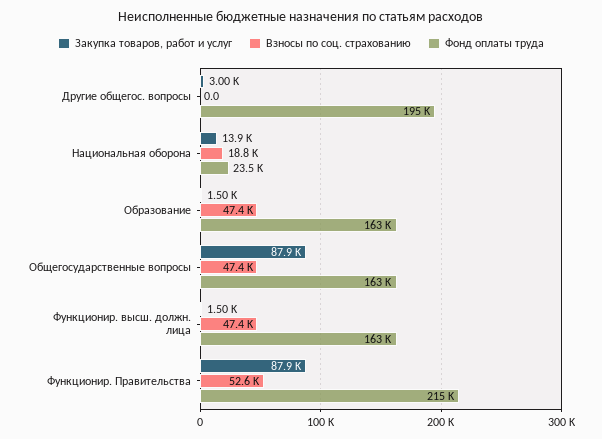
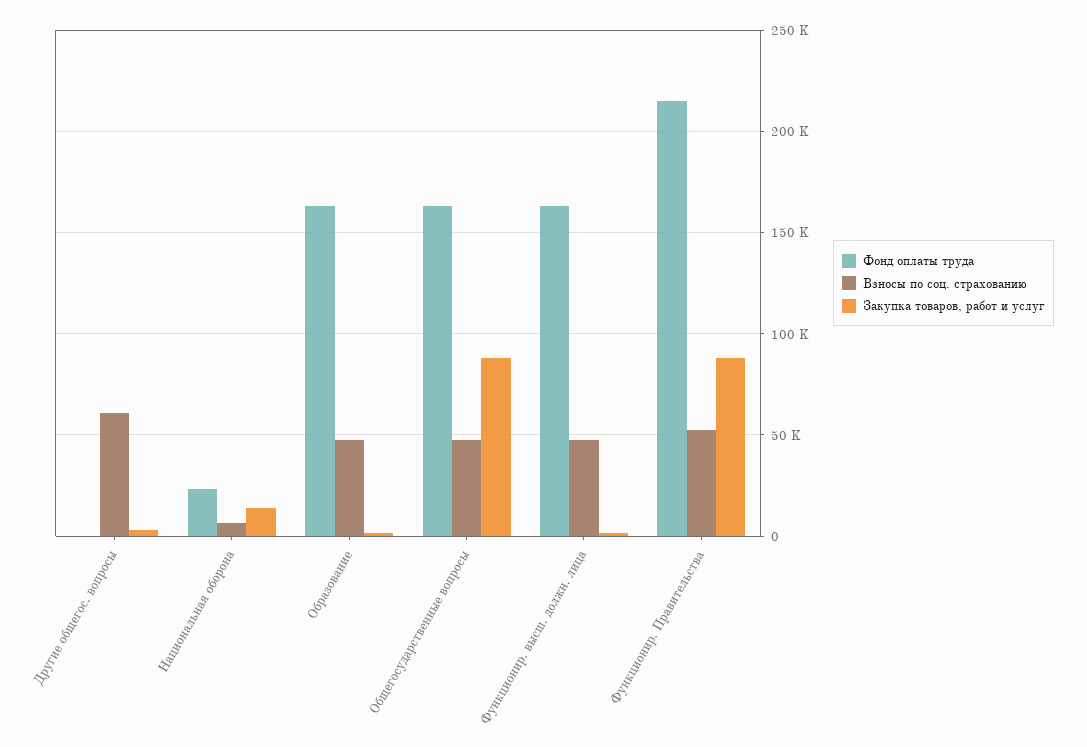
Взносы по соц. страхованию, Другие общегос. вопросы: 0 -> 60000
Фонд оплаты труда, Другие общегос. вопросы: 195000 -> 0
Взносы по соц. страхованию, Национальная оборона: 18800 -> 5000

